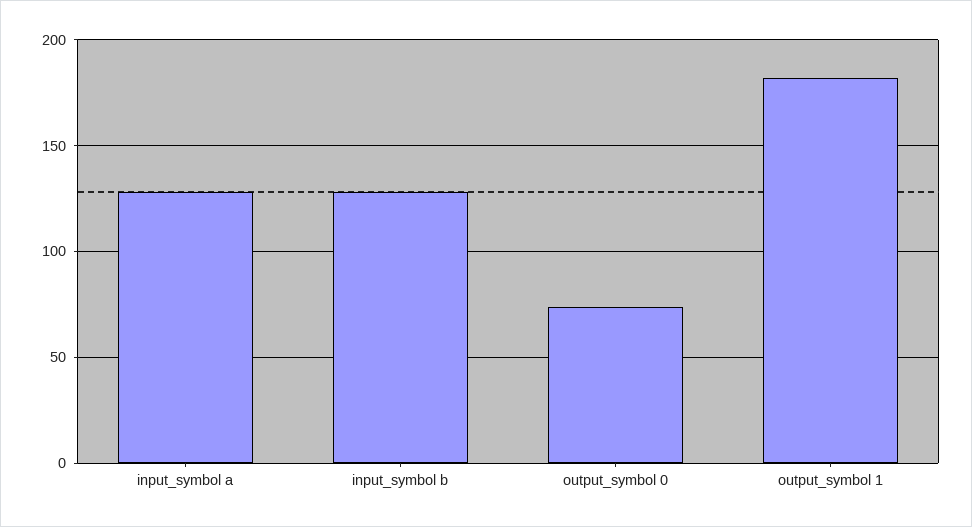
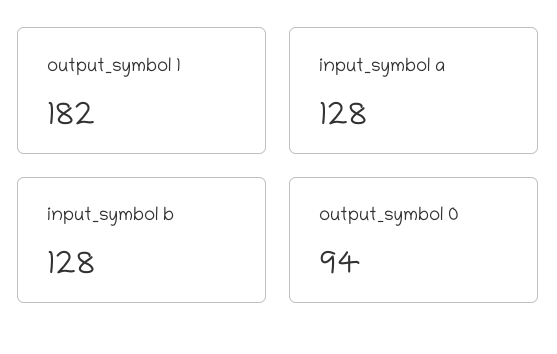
output_symbol 0: 75 -> 94

